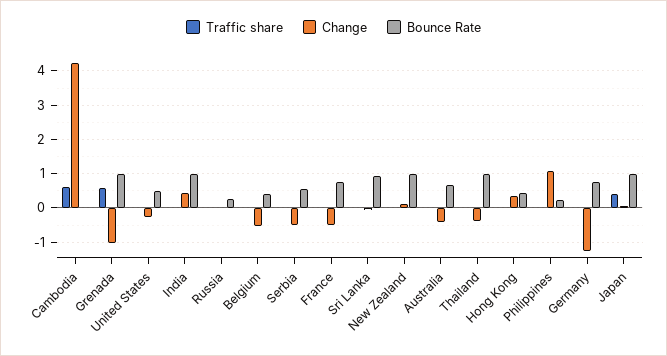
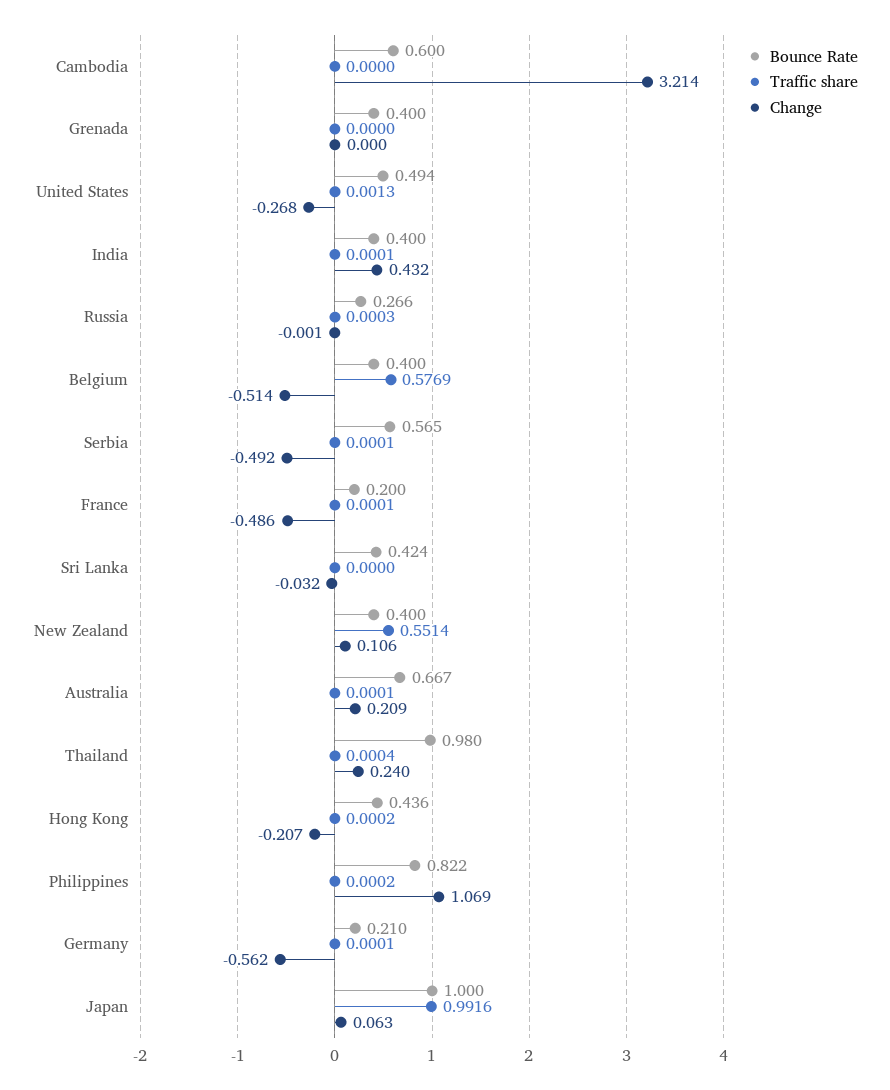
Traffic share, Cambodia: 0.6 -> 0
Change, Cambodia: 4.2 -> 3.214
Bounce Rate, Cambodia: 0 -> 0.6
Traffic share, Grenada: 0.6 -> 0
Change, Grenada: -1 -> 0
Bounce Rate, Grenada: 1 -> 0.4
Bounce Rate, India: 1 -> 0.4
Traffic share, Belgium: 0 -> 0.5769
Bounce Rate, France: 0.8 -> 0.2
Bounce Rate, Sri Lanka: 1 -> 0.424
Traffic share, New Zealand: 0 -> 0.5514
Bounce Rate, New Zealand: 1 -> 0.4
Change, Australia: -0.4 -> 0.209
Change, Thailand: -0.4 -> 0.24
Change, Hong Kong: 0.4 -> -0.207
Bounce Rate, Philippines: 0.2 -> 0.822
Change, Germany: -1.2 -> -0.562
Bounce Rate, Germany: 0.8 -> 0.21
Traffic share, Japan: 0.4 -> 0.9916

